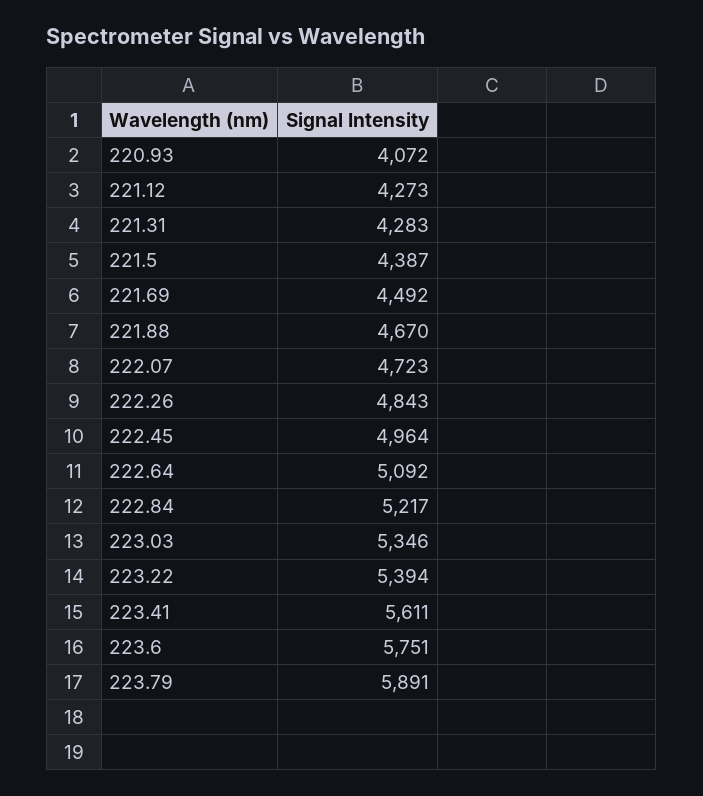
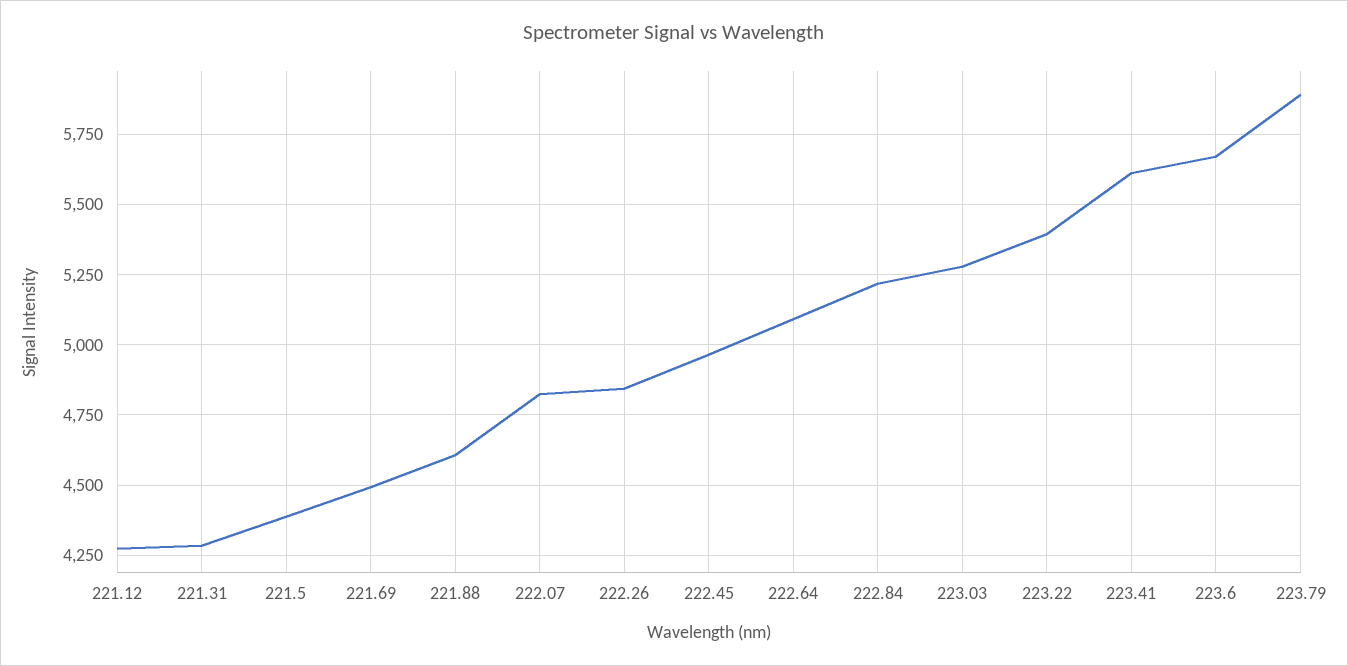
220.93: 4072 -> none
221.88: 4670 -> 4600
222.07: 4723 -> 4825
223.03: 5346 -> 5275
223.6: 5751 -> 5675

